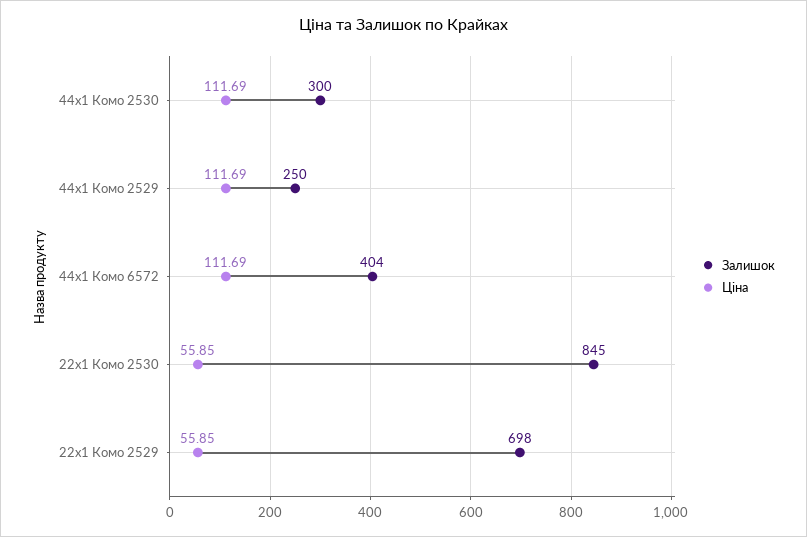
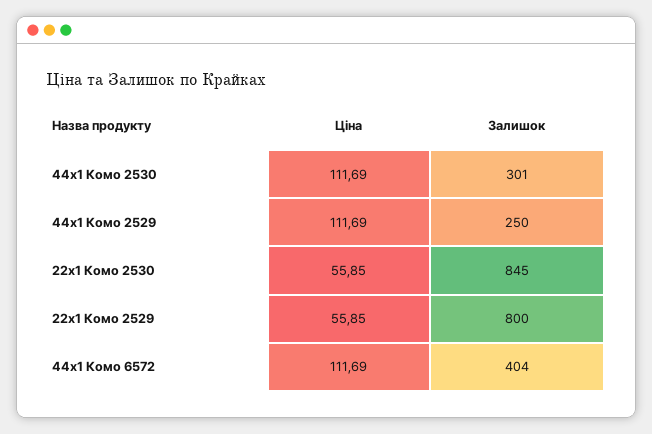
Залишок, 44x1 Комо 2530: 300 -> 301
Залишок, 22x1 Комо 2529: 698 -> 800

